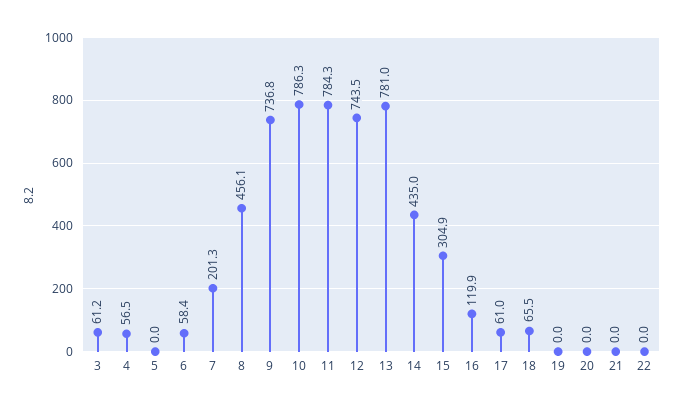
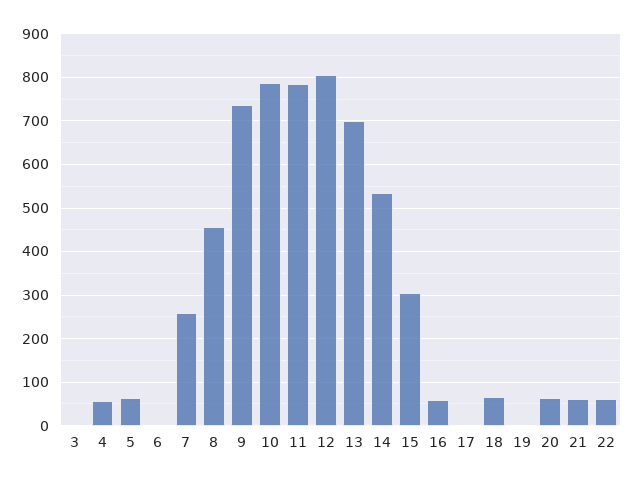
3: 61.2 -> 0
5: 0 -> 60
6: 58.4 -> 0
7: 201.3 -> 260
12: 743.5 -> 800
13: 781 -> 700
14: 435 -> 540
16: 119.9 -> 60
17: 61 -> 0
20: 0 -> 60
21: 0 -> 60
22: 0 -> 60

